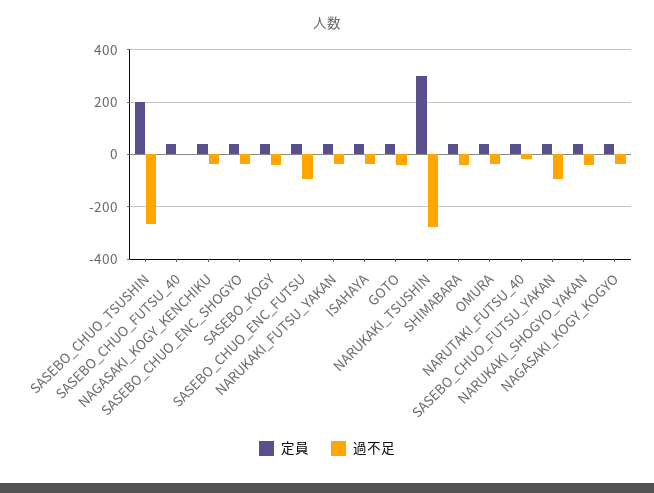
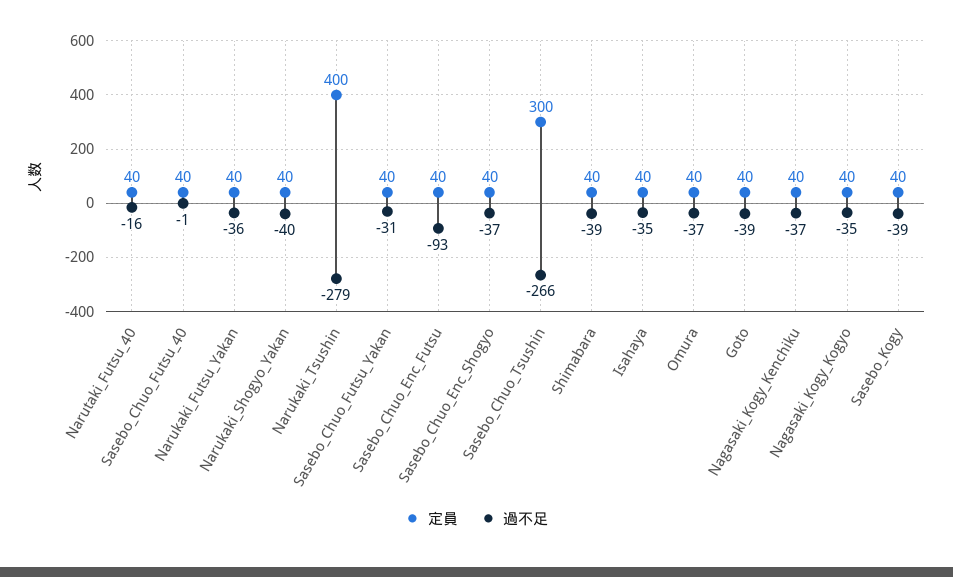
定員, SASEBO_CHUO_TSUSHIN: 200 -> 300
定員, NARUKAKI_TSUSHIN: 300 -> 400
過不足, SASEBO_CHUO_FUTSU_YAKAN: -100 -> -31

